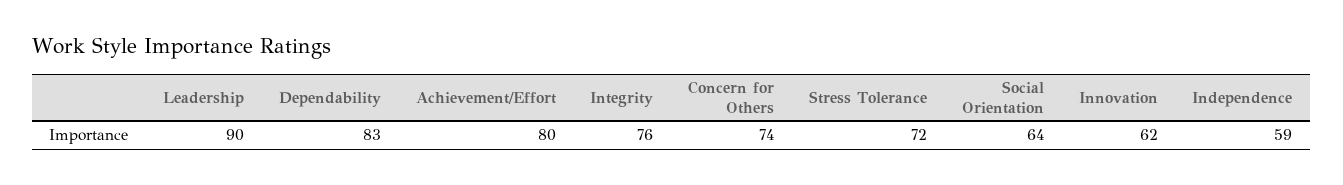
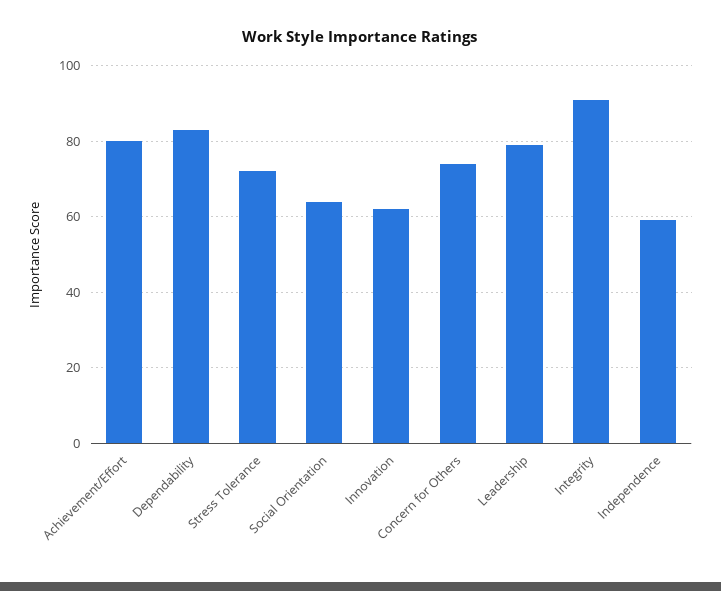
Leadership: 90 -> 80
Integrity: 76 -> 90

